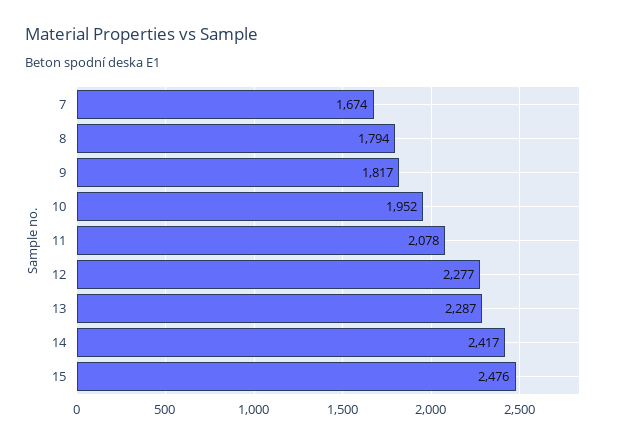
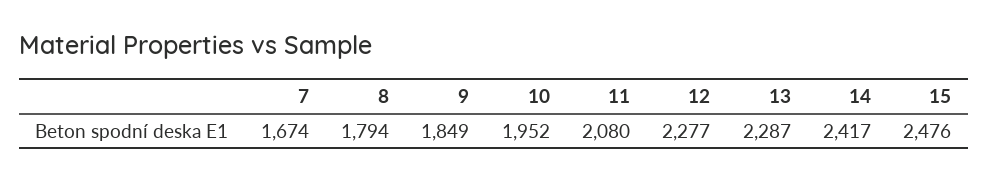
9: 1817 -> 1849
11: 2078 -> 2080

